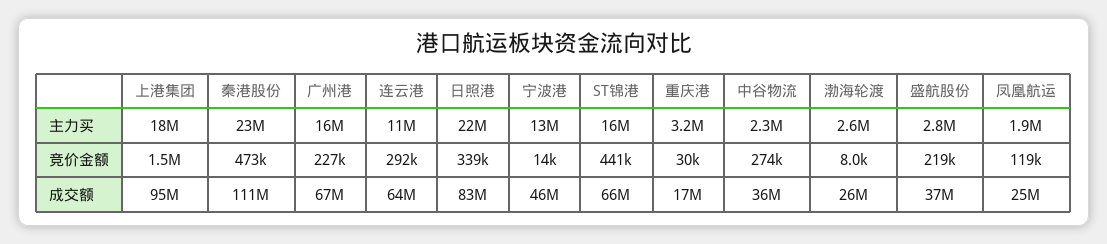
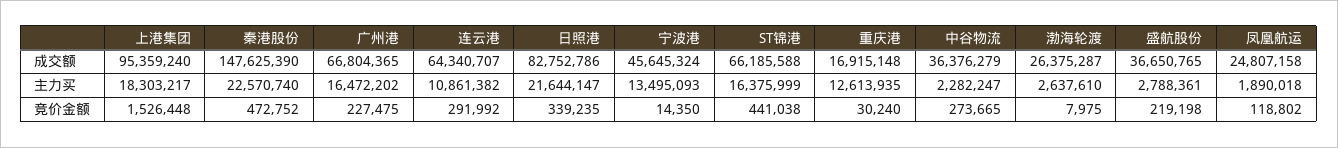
重庆港, 主力买: 3200000 -> 12613935
秦港股份, 成交额: 111000000 -> 147625390

